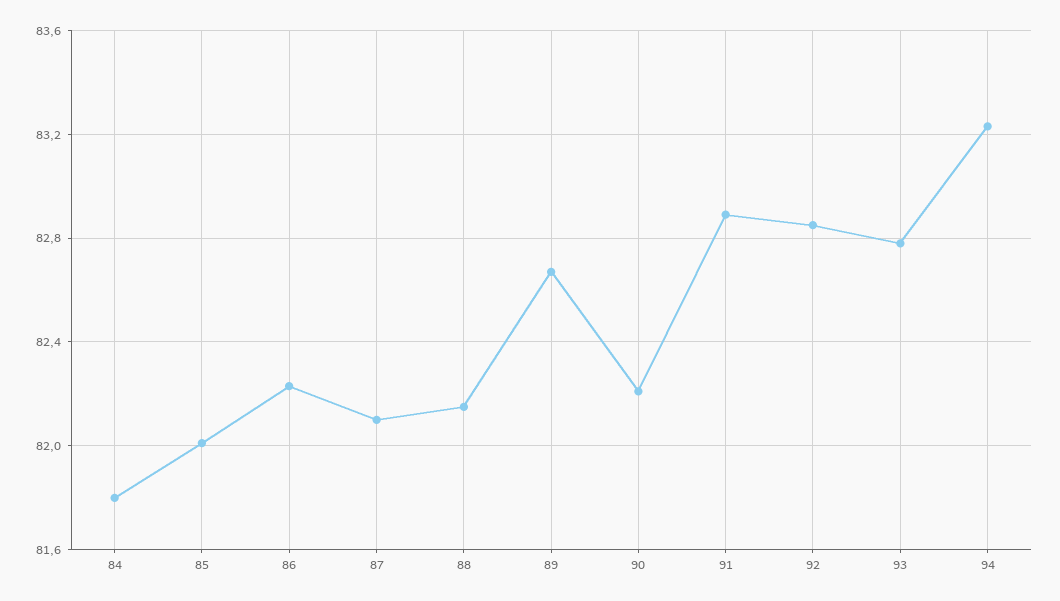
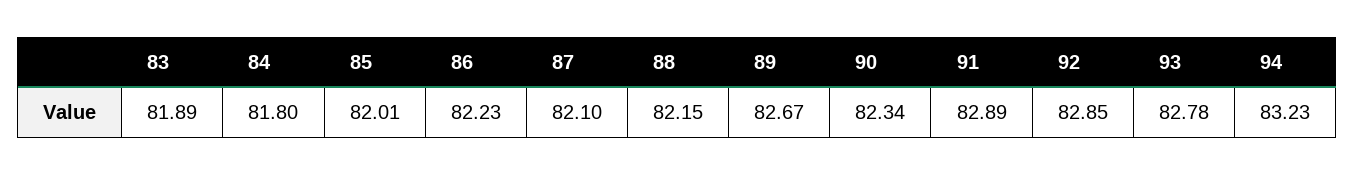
90: 82.2 -> 82.34
83: none -> 81.89

